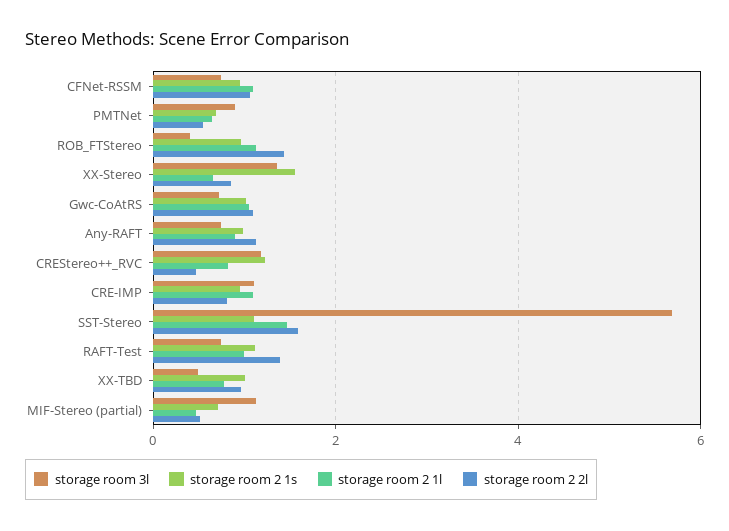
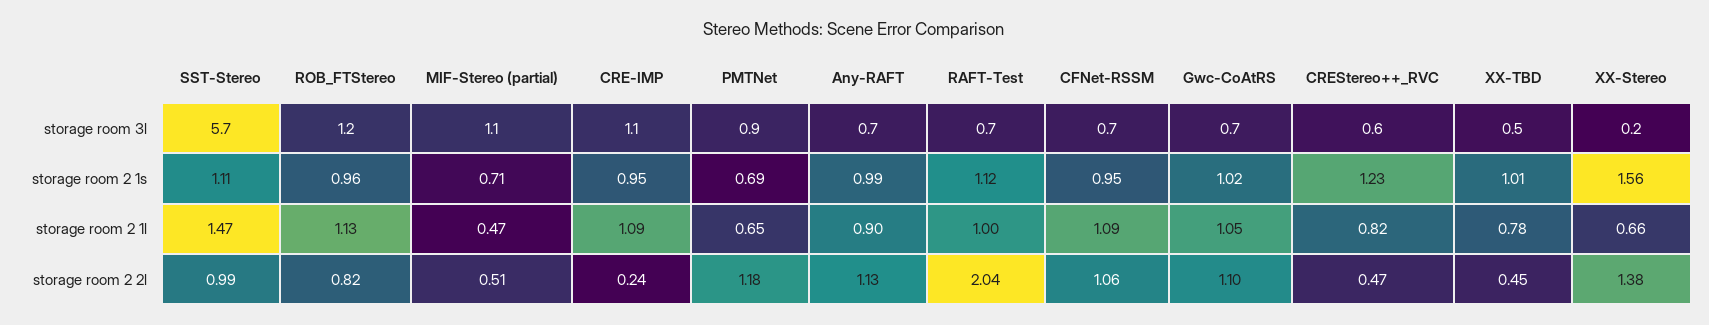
storage room 2 2l, PMTNet: 0.6 -> 1.18
storage room 3l, ROB_FTStereo: 0.4 -> 1.2
storage room 2 2l, ROB_FTStereo: 1.4 -> 0.82
storage room 3l, XX-Stereo: 1.4 -> 0.2
storage room 2 2l, XX-Stereo: 0.8 -> 1.38
storage room 3l, CREStereo++_RVC: 1.2 -> 0.6
storage room 2 2l, CRE-IMP: 0.8 -> 0.24
storage room 2 2l, SST-Stereo: 1.6 -> 0.99
storage room 2 2l, RAFT-Test: 1.4 -> 2.04
storage room 2 2l, XX-TBD: 1 -> 0.45

